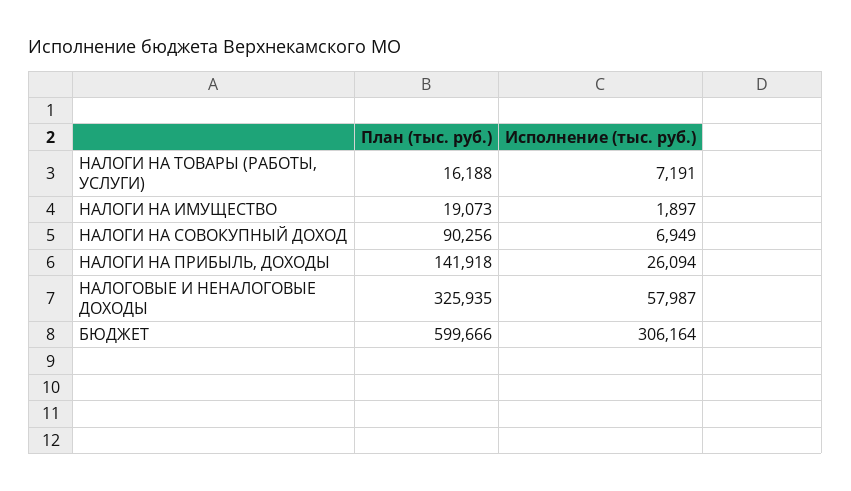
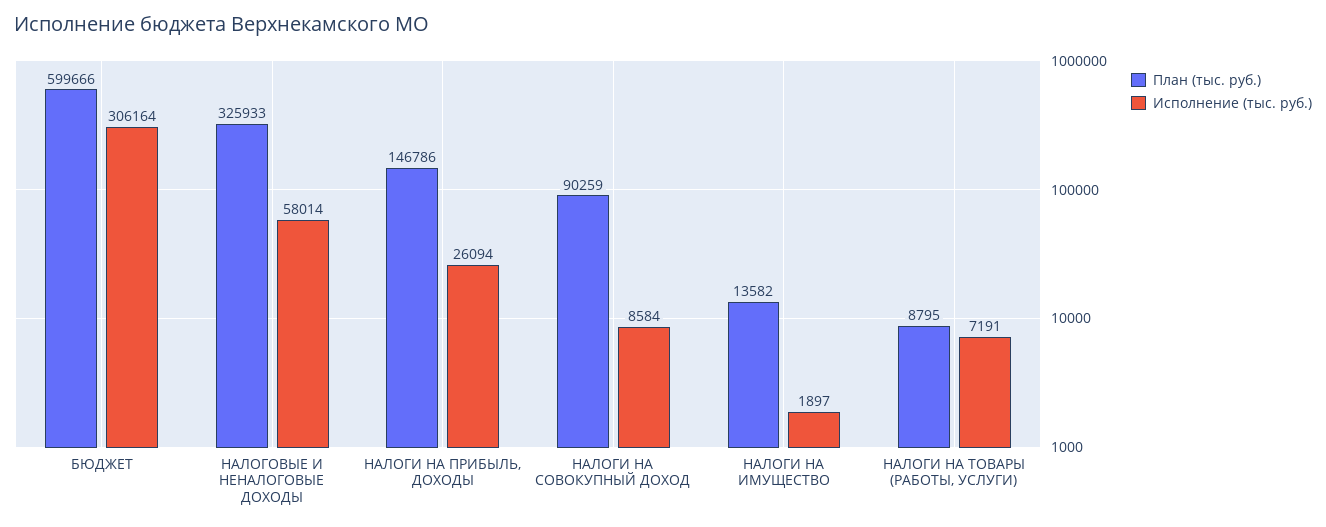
План (тыс. руб.), НАЛОГИ НА ТОВАРЫ (РАБОТЫ, УСЛУГИ): 16188 -> 8795
План (тыс. руб.), НАЛОГИ НА ИМУЩЕСТВО: 19073 -> 13582
План (тыс. руб.), НАЛОГИ НА СОВОКУПНЫЙ ДОХОД: 90256 -> 90259
Исполнение (тыс. руб.), НАЛОГИ НА СОВОКУПНЫЙ ДОХОД: 6949 -> 8584
План (тыс. руб.), НАЛОГИ НА ПРИБЫЛЬ, ДОХОДЫ: 141918 -> 146786
План (тыс. руб.), НАЛОГОВЫЕ И НЕНАЛОГОВЫЕ ДОХОДЫ: 325935 -> 325933
Исполнение (тыс. руб.), НАЛОГОВЫЕ И НЕНАЛОГОВЫЕ ДОХОДЫ: 57987 -> 58014

